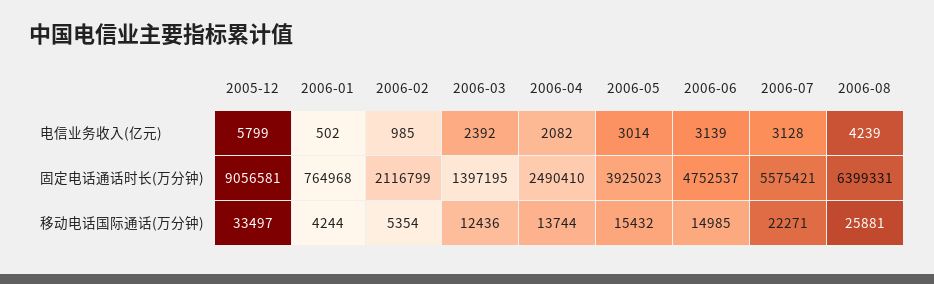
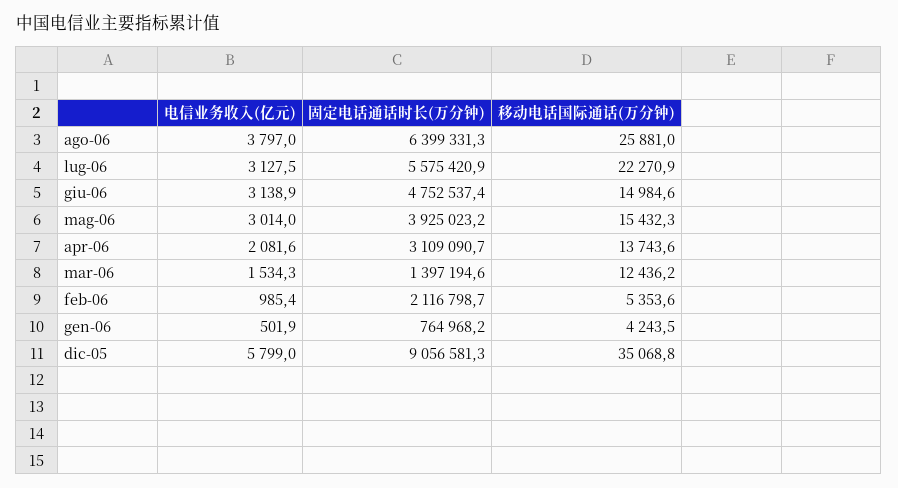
2006-03, 电信业务收入(亿元): 2392 -> 1534.3
2006-08, 电信业务收入(亿元): 4239 -> 3797
2006-04, 固定电话通话时长(万分钟): 2490410 -> 3109090.7
2005-12, 移动电话国际通话(万分钟): 33497 -> 35068.8

